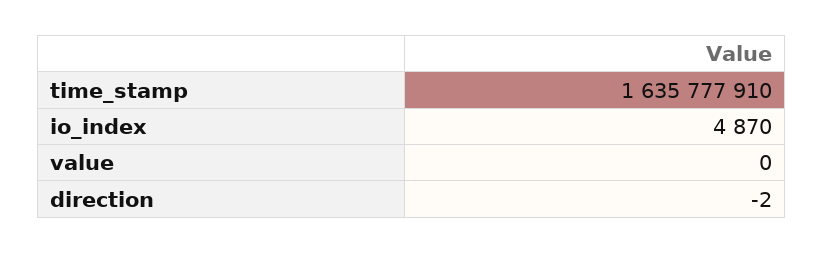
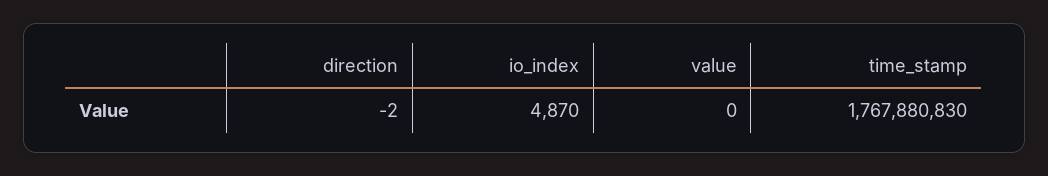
time_stamp: 1635777910 -> 1767880830

